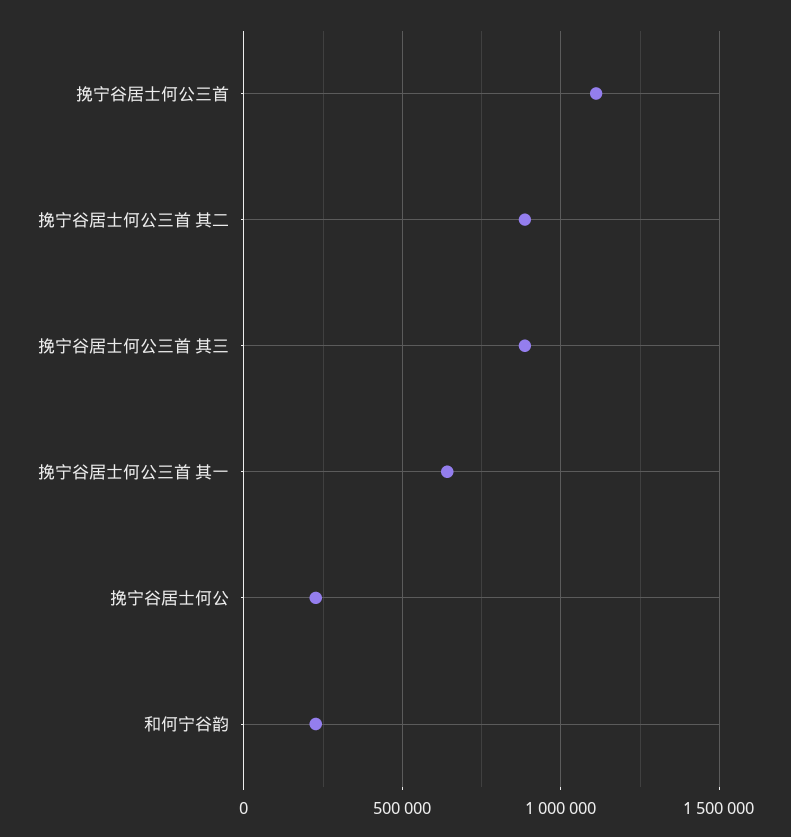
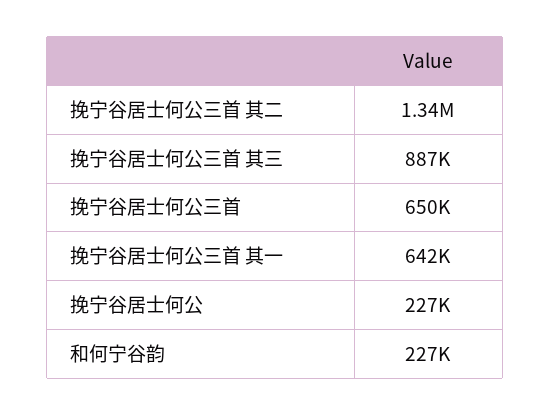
挽宁谷居士何公三首: 1100000 -> 650000
挽宁谷居士何公三首 其二: 900000 -> 1340000

